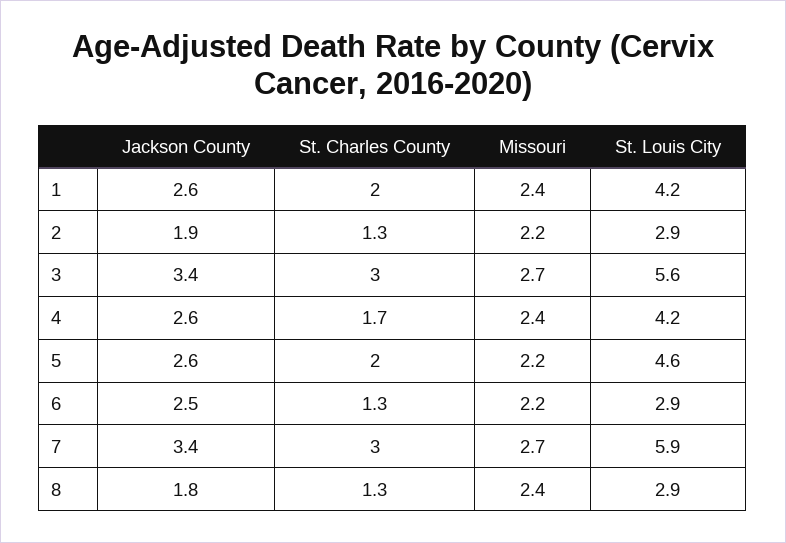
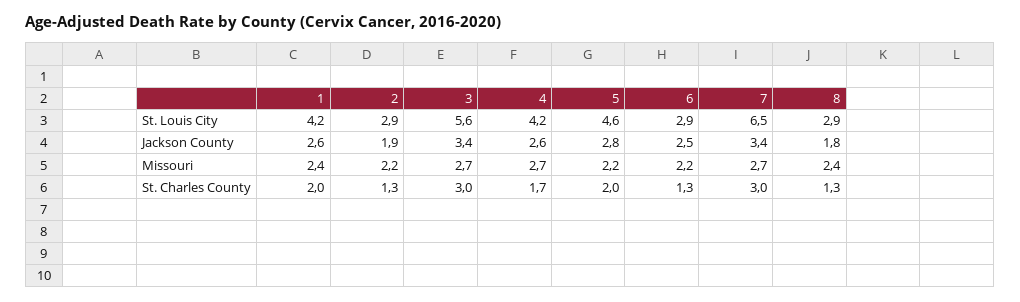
Missouri, 4: 2.4 -> 2.7
Jackson County, 5: 2.6 -> 2.8
St. Louis City, 7: 5.9 -> 6.5

